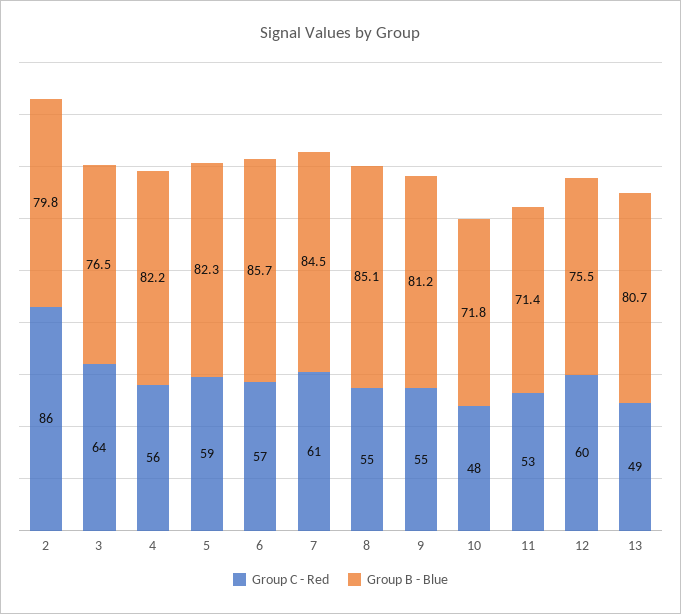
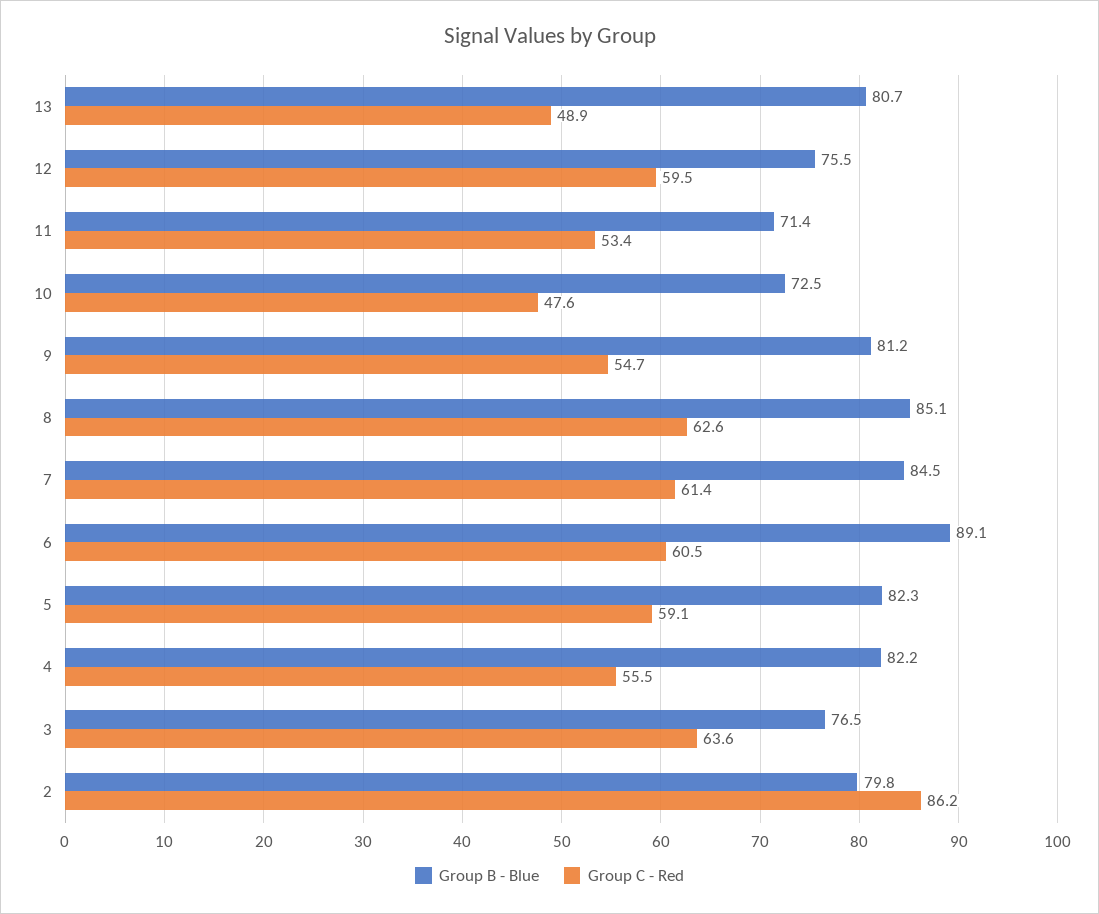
Group C - Red, 6: 57 -> 60.5
Group B - Blue, 6: 85.7 -> 89.1
Group C - Red, 8: 55 -> 62.6
Group B - Blue, 10: 71.8 -> 72.5

